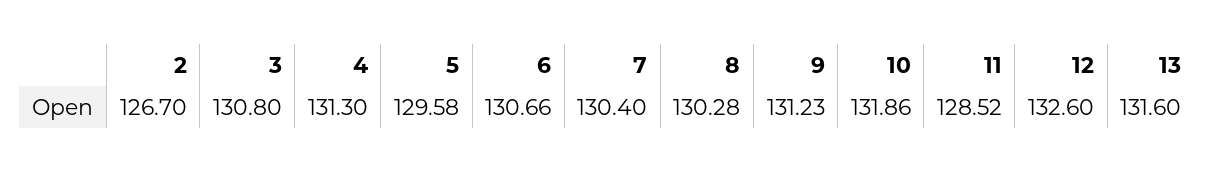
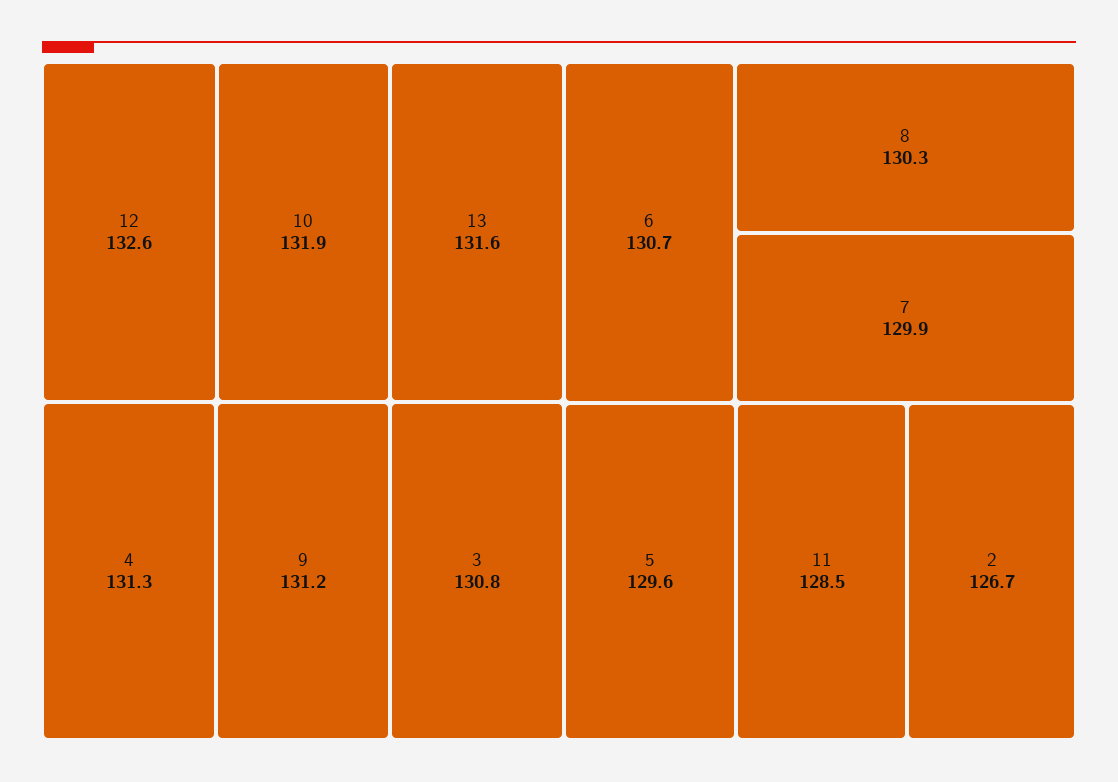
7: 130.4 -> 129.9

